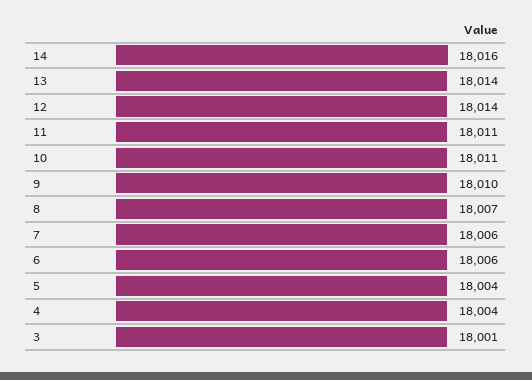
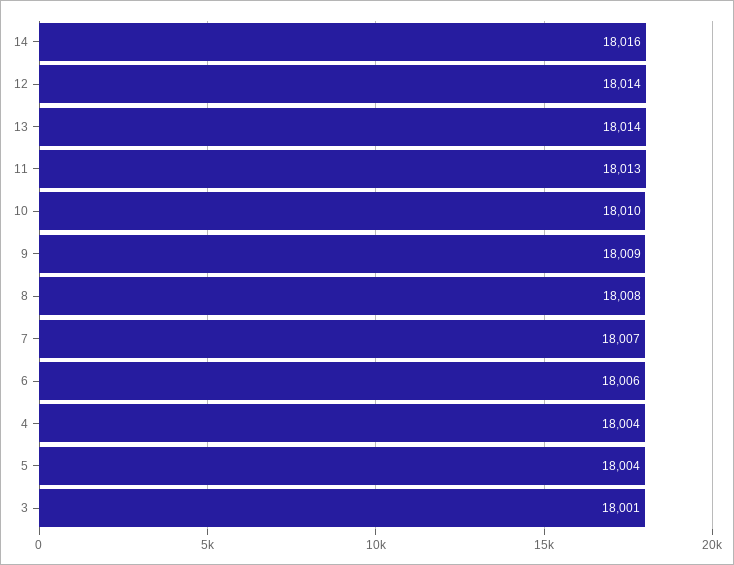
11: 18011 -> 18013
10: 18011 -> 18010
9: 18010 -> 18009
8: 18007 -> 18008
7: 18006 -> 18007

